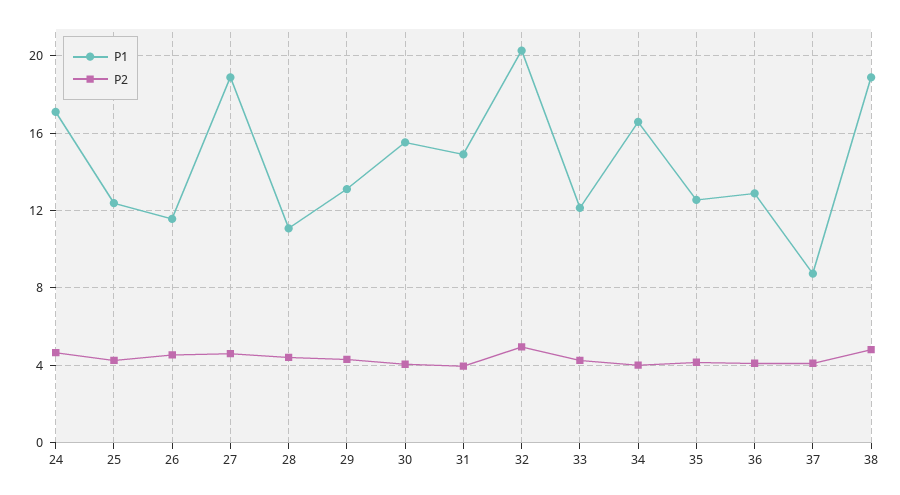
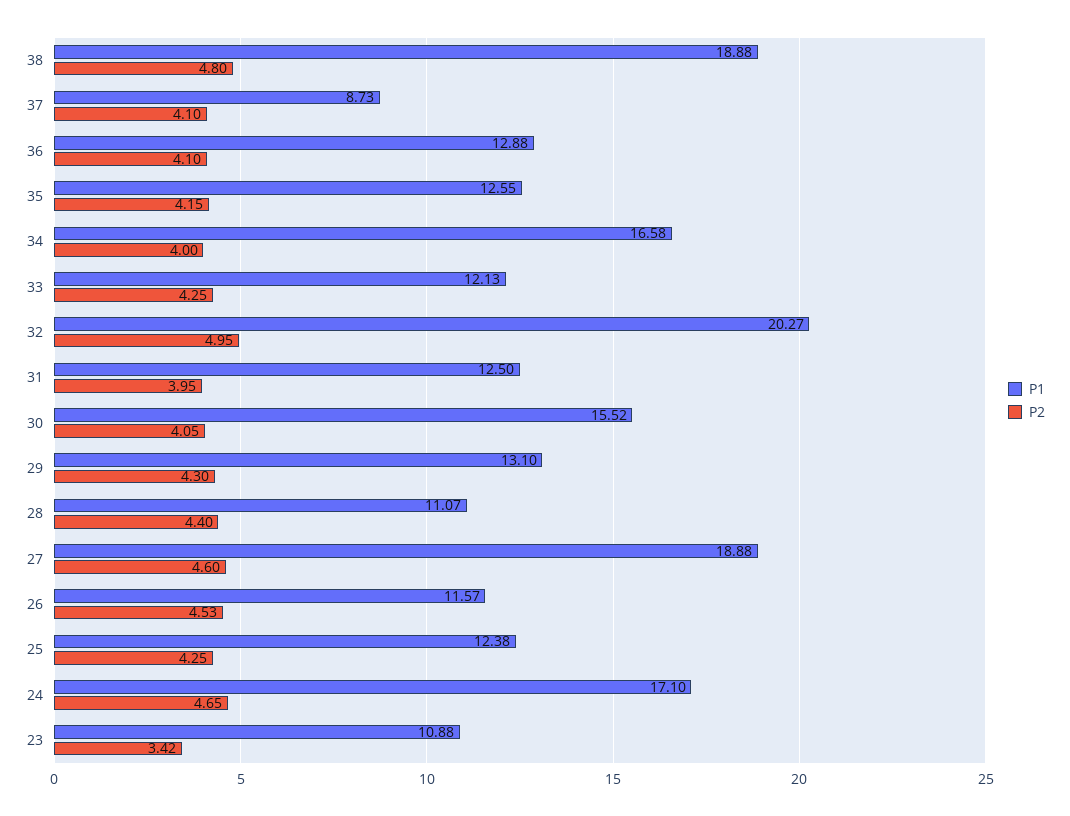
P1, 31: 15 -> 12.5
P1, 23: none -> 10.88
P2, 23: none -> 3.42

